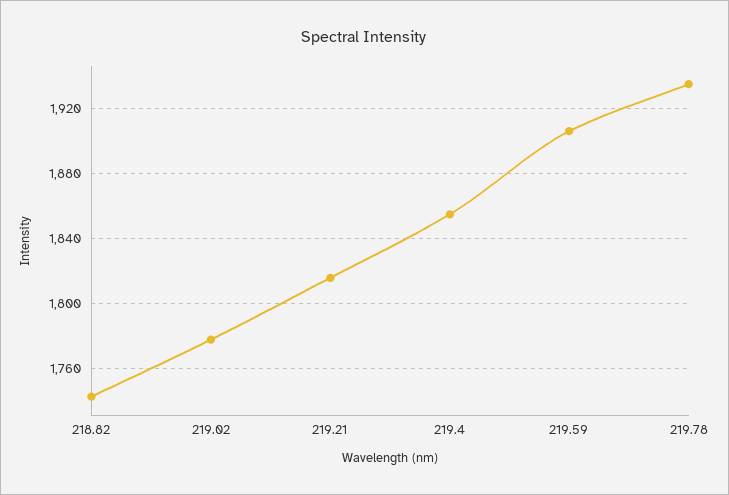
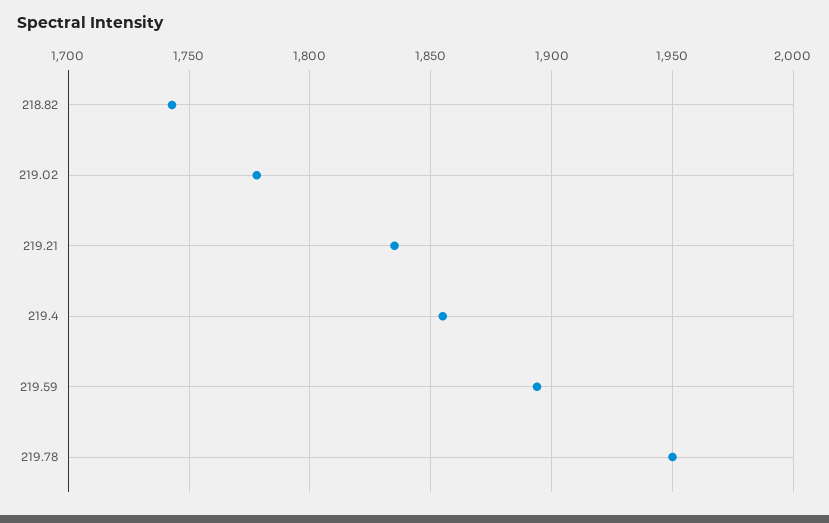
219.21: 1815 -> 1835
219.59: 1905 -> 1895
219.78: 1935 -> 1950

